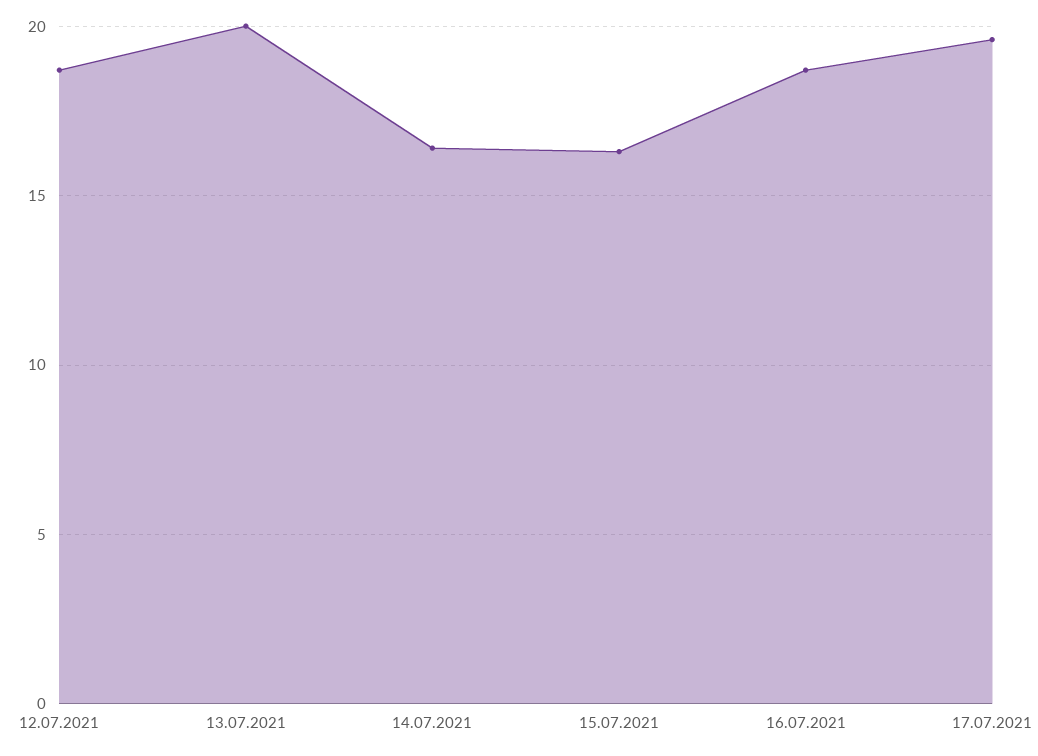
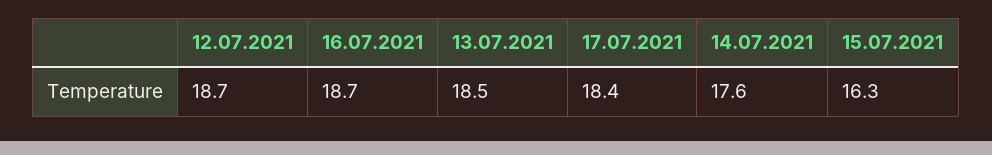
13.07.2021: 20 -> 18.5
14.07.2021: 16.5 -> 17.6
17.07.2021: 19.5 -> 18.4

